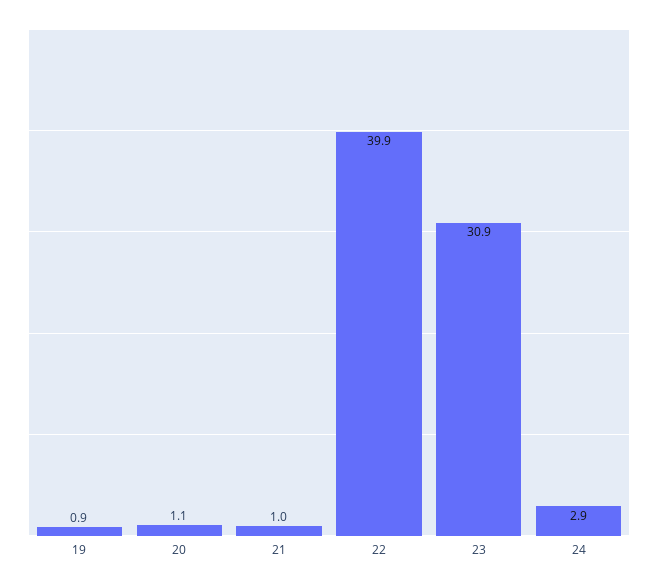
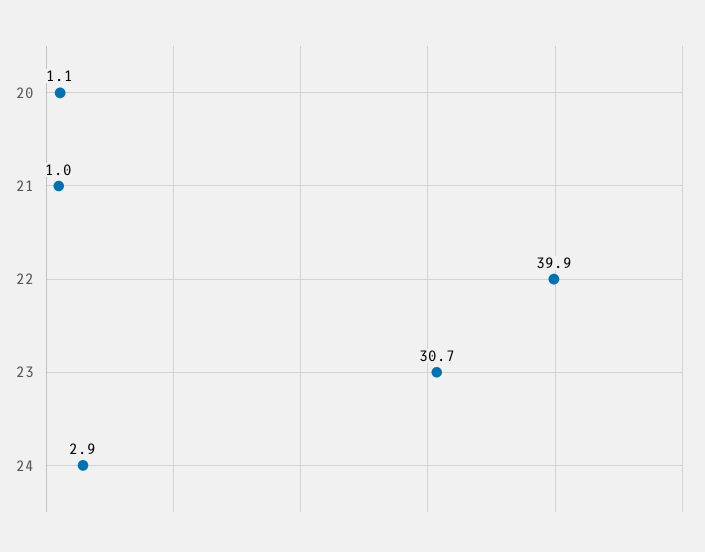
19: 0.9 -> none
23: 30.9 -> 30.7

